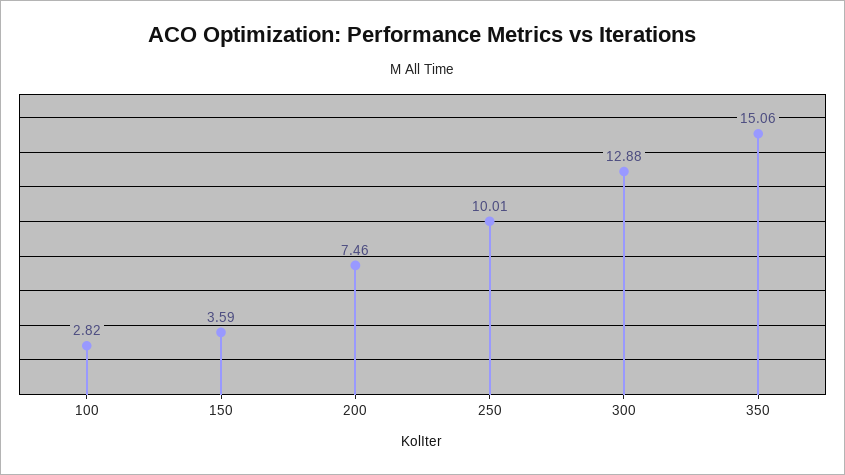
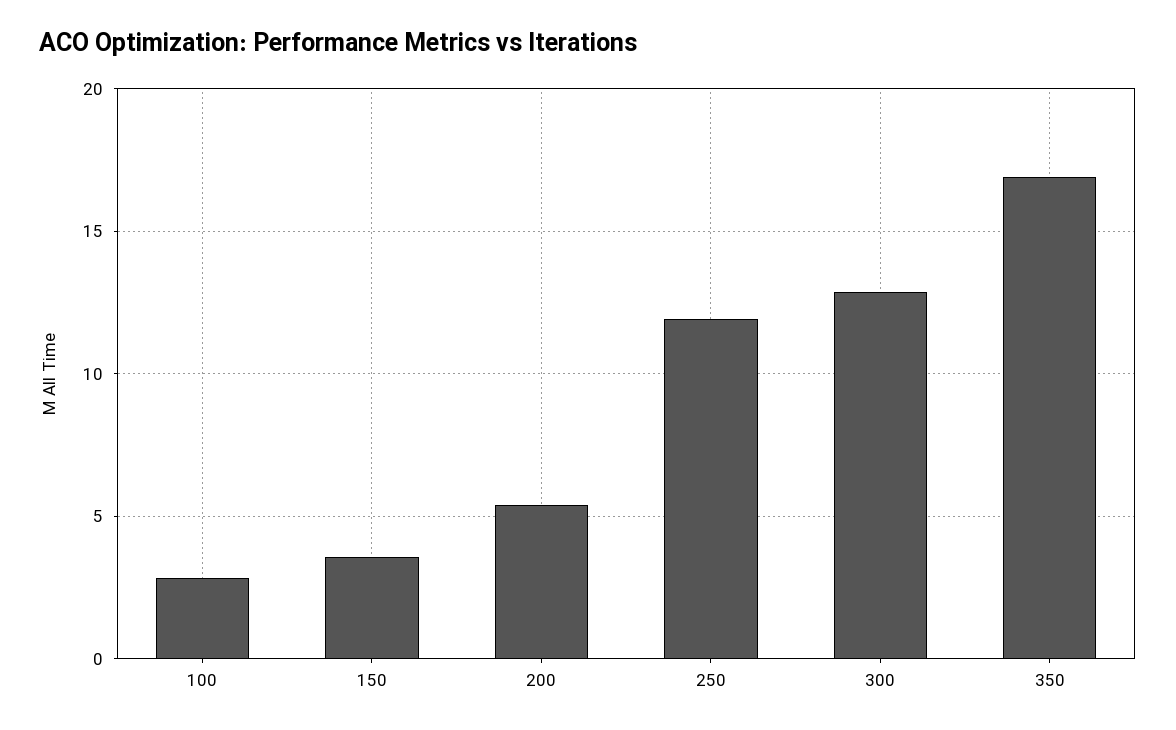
200: 7.46 -> 5.5
250: 10.01 -> 12
350: 15.06 -> 17

